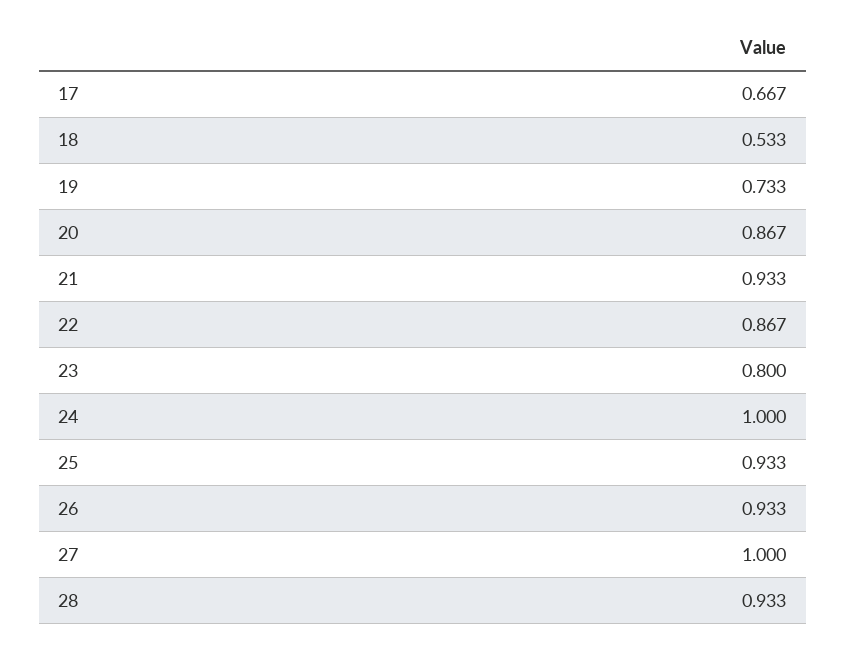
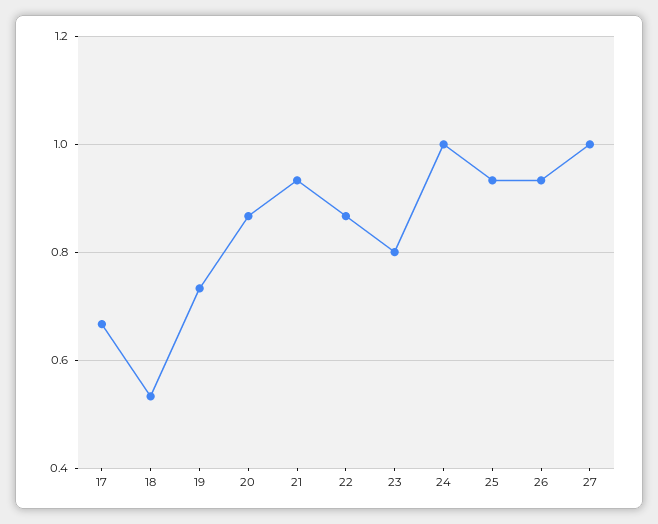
28: 0.933 -> none

